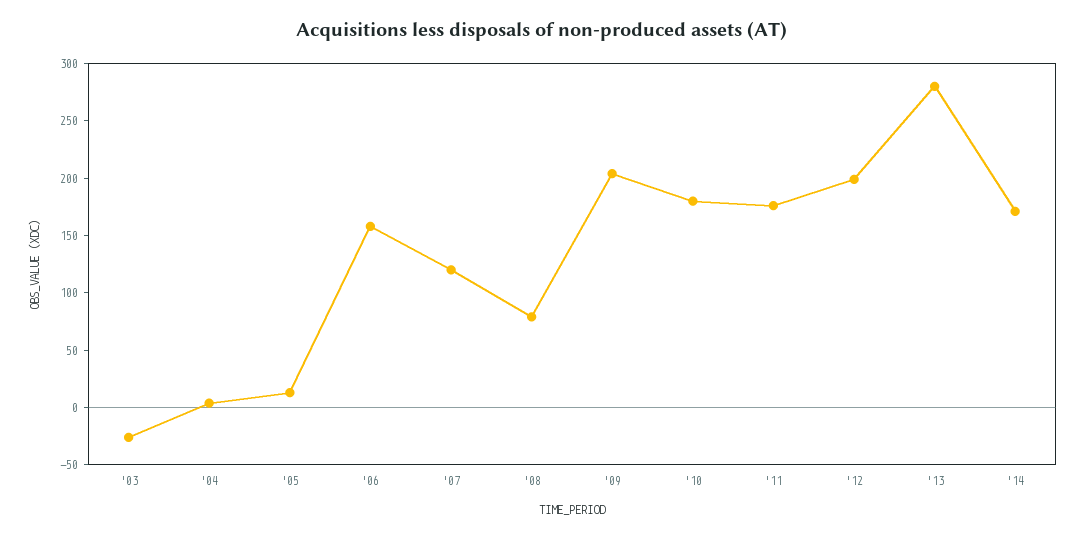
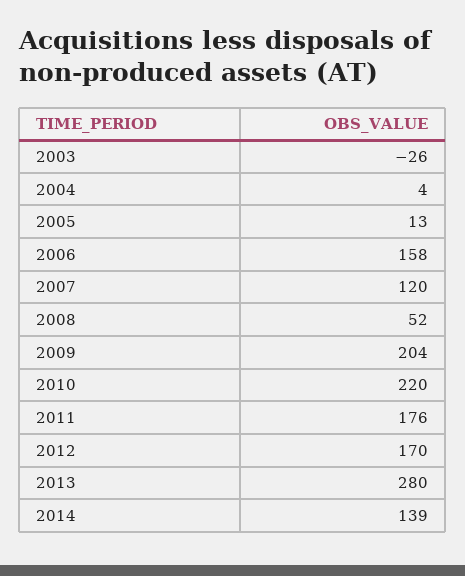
'08: 80 -> 52
'10: 180 -> 220
'12: 200 -> 170
'14: 170 -> 139

